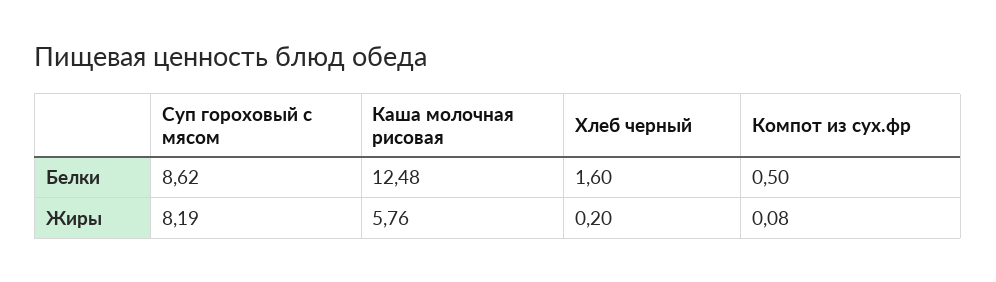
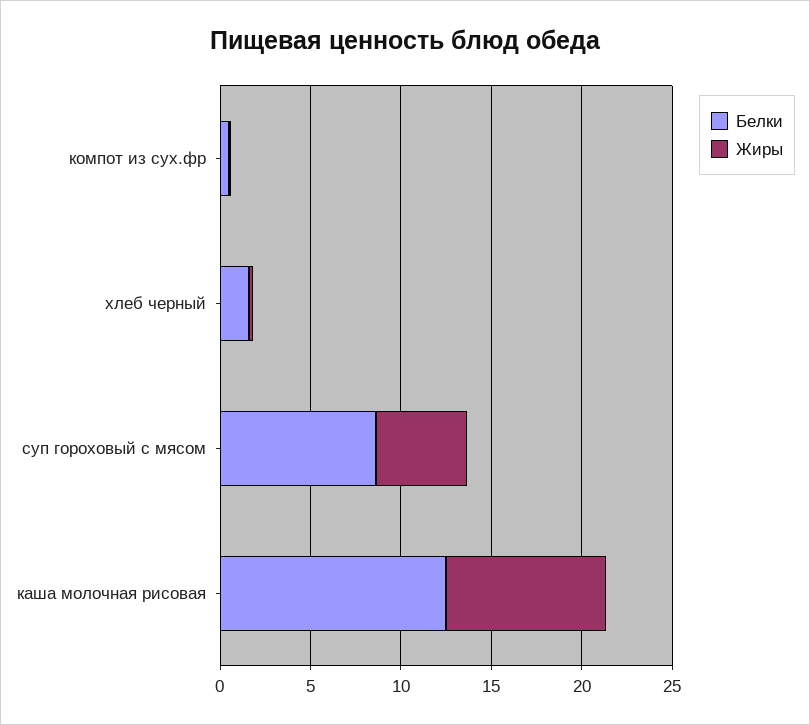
Жиры, Суп гороховый с мясом: 8.19 -> 5
Жиры, Каша молочная рисовая: 5.76 -> 9

